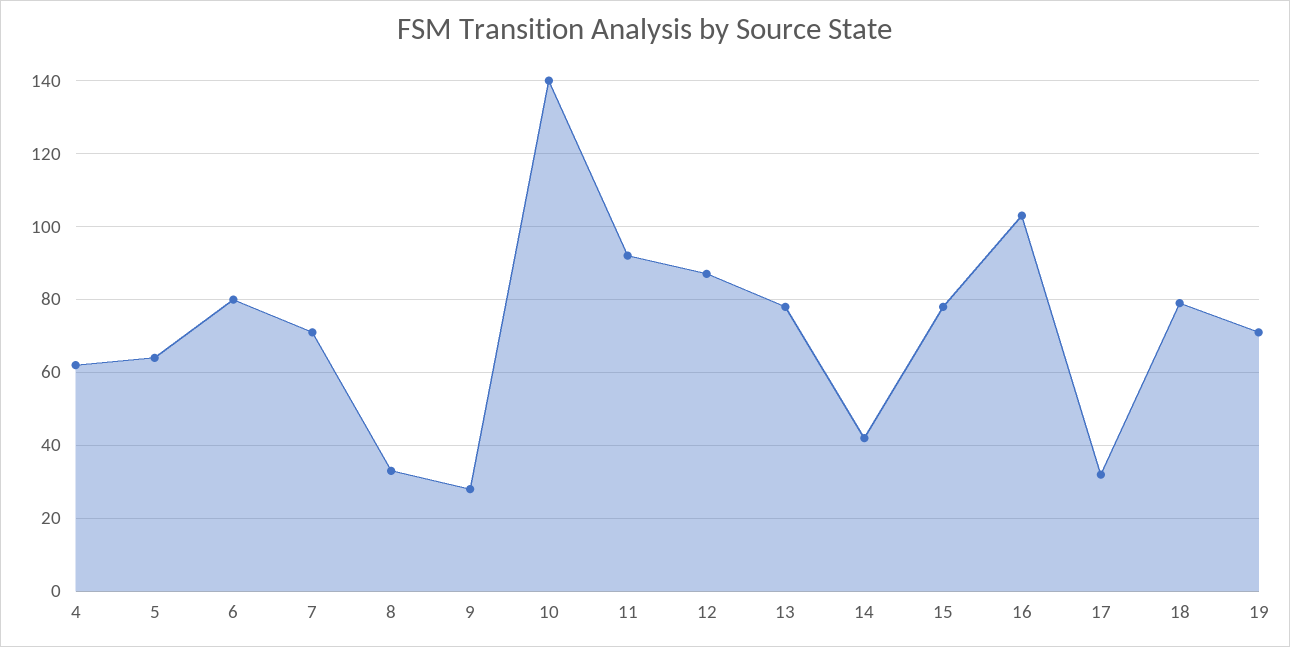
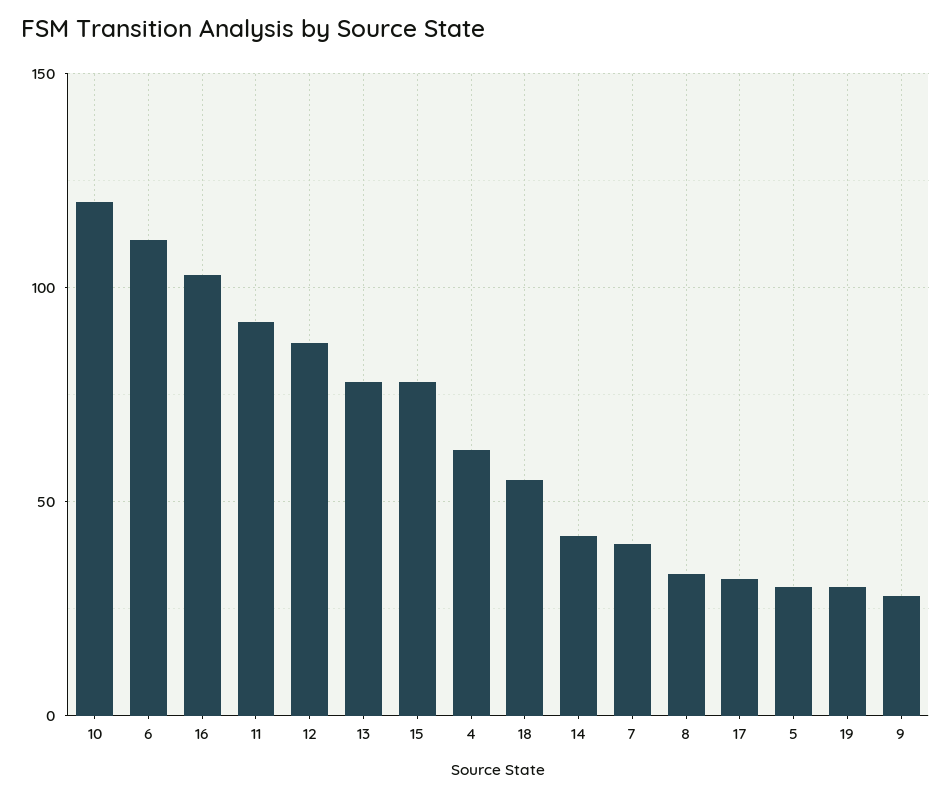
5: 65 -> 30
6: 80 -> 110
7: 70 -> 40
10: 140 -> 120
18: 80 -> 55
19: 70 -> 30

